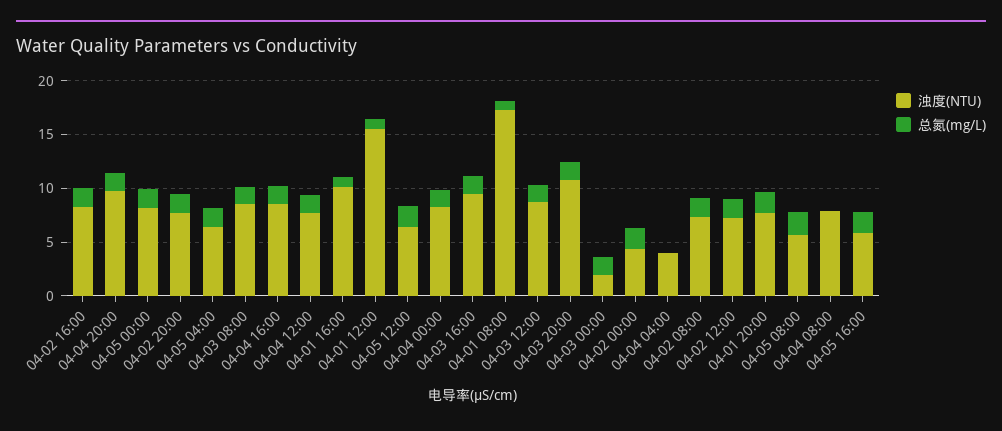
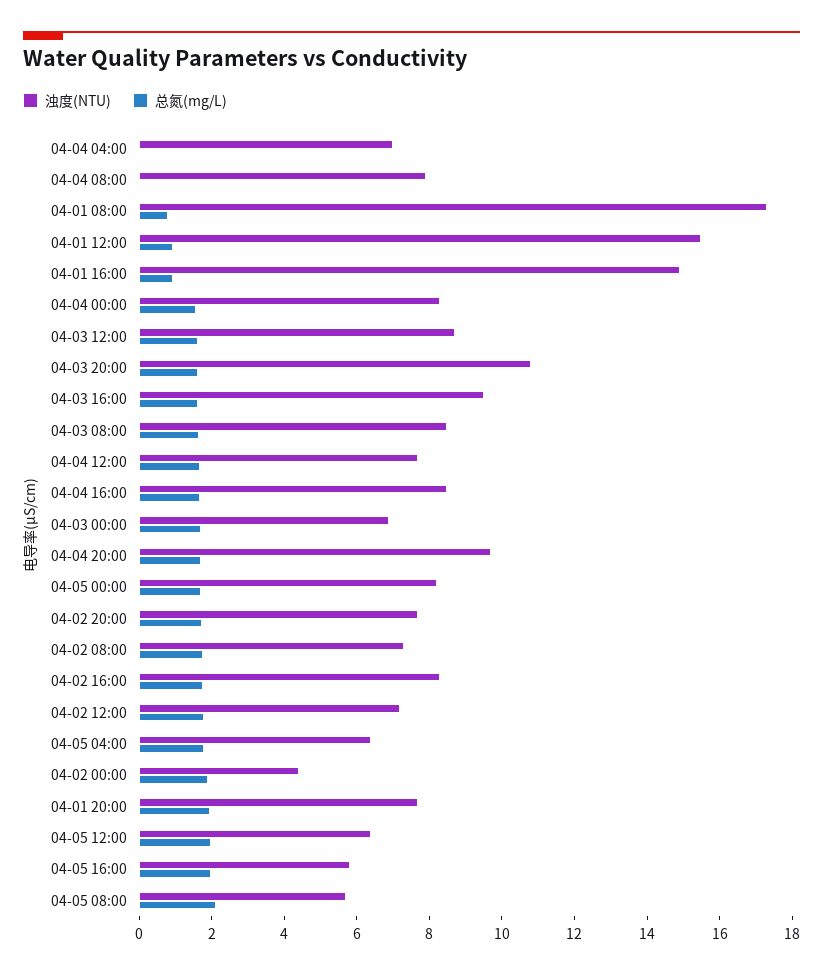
浊度(NTU), 04-01 16:00: 10 -> 15
浊度(NTU), 04-03 00:00: 2 -> 7
浊度(NTU), 04-04 04:00: 4 -> 7

